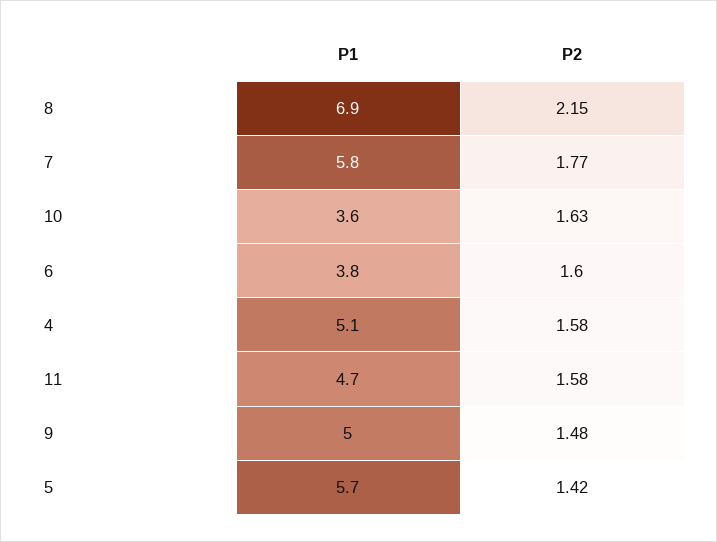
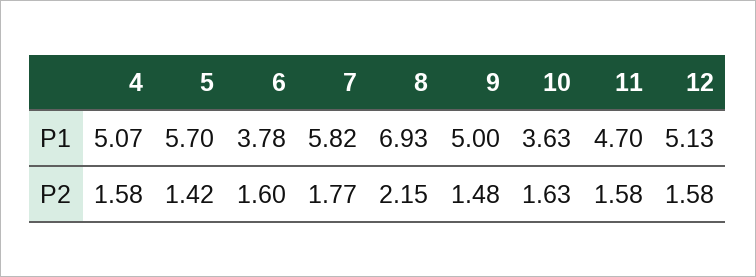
P1, 12: none -> 5.13
P2, 12: none -> 1.58

